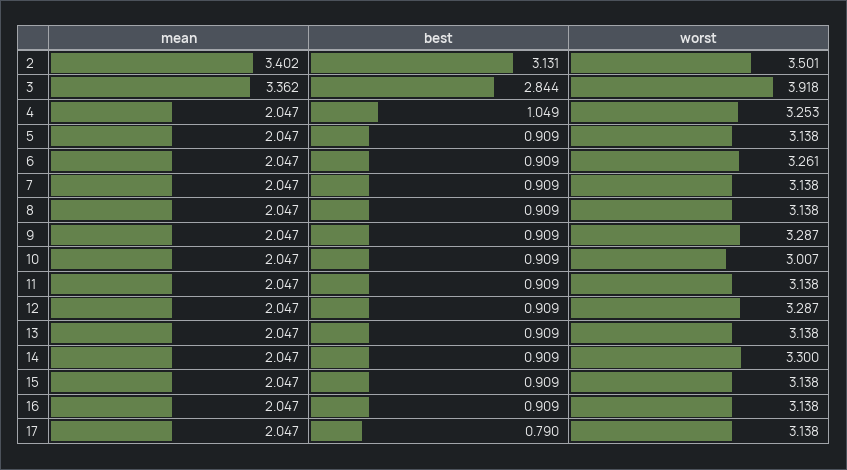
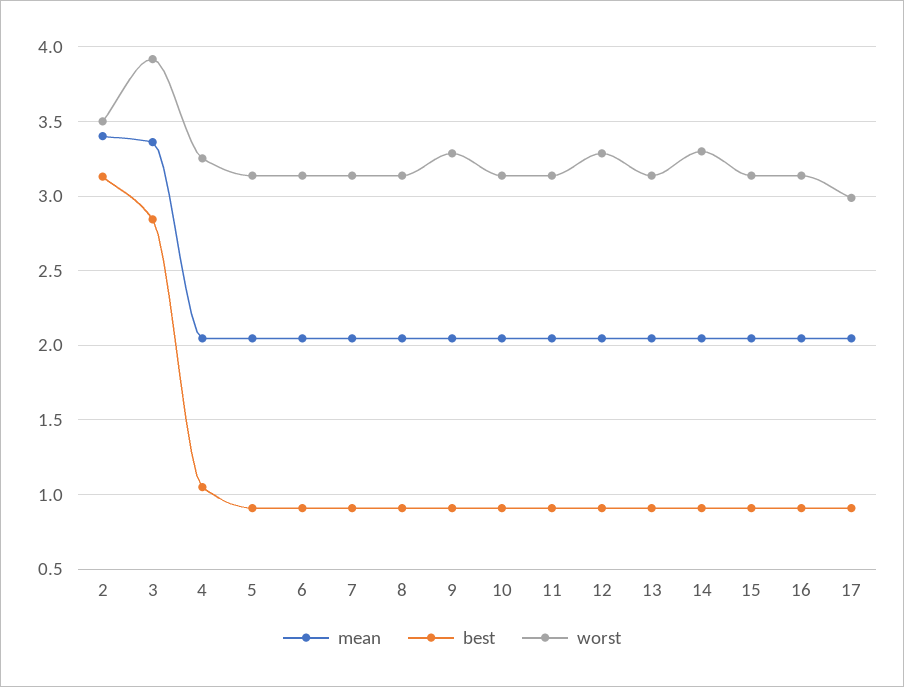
worst, 6: 3.261 -> 3.15
worst, 10: 3.007 -> 3.15
best, 17: 0.79 -> 0.9
worst, 17: 3.138 -> 3

